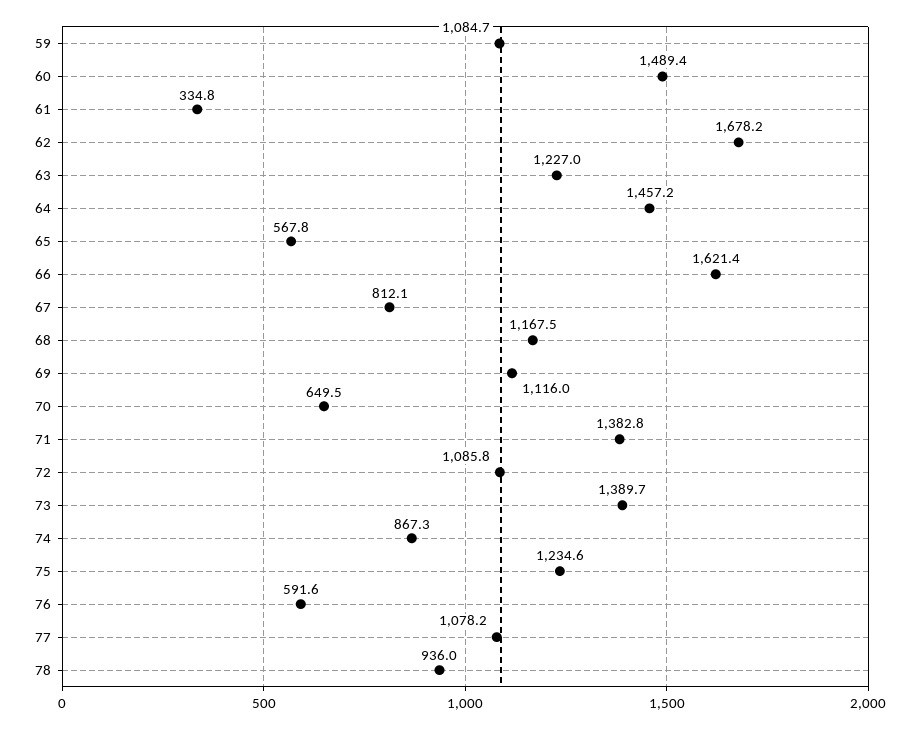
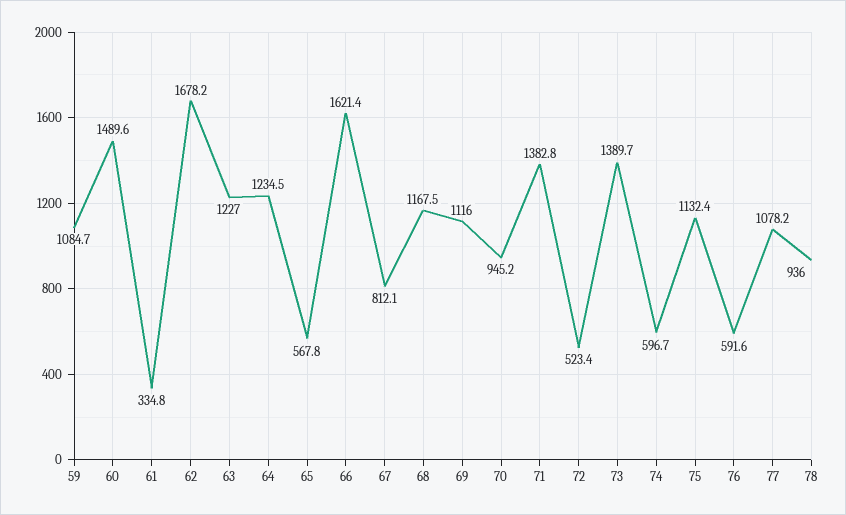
60: 1489.4 -> 1489.6
64: 1457.2 -> 1234.5
70: 649.5 -> 945.2
72: 1085.8 -> 523.4
74: 867.3 -> 596.7
75: 1234.6 -> 1132.4

